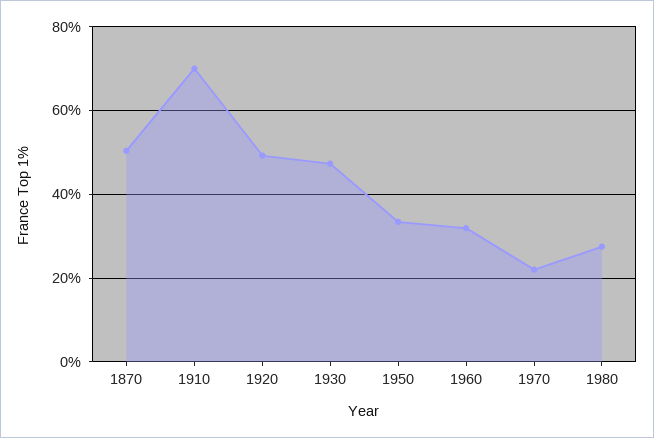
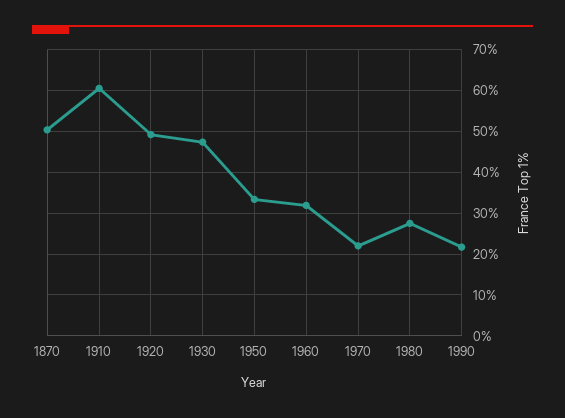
1910: 70 -> 60
1990: none -> 22

